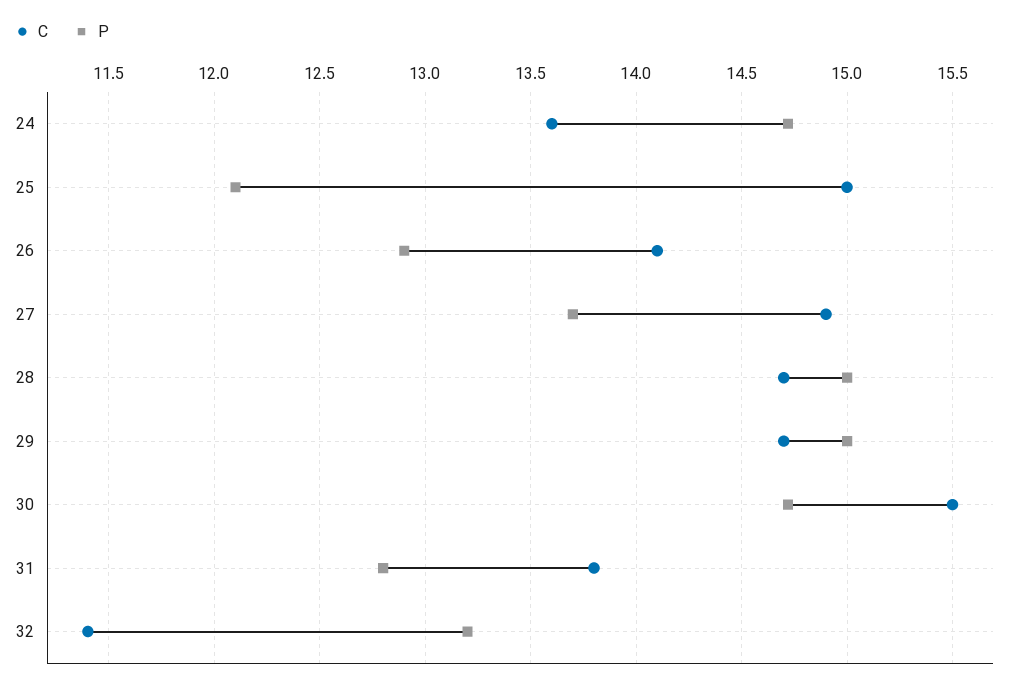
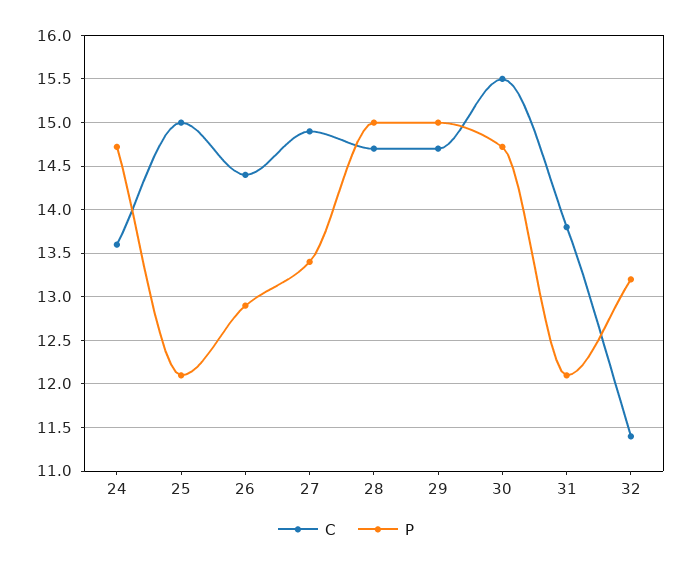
C, 26: 14.1 -> 14.4
P, 27: 13.7 -> 13.4
P, 31: 12.8 -> 12.1

